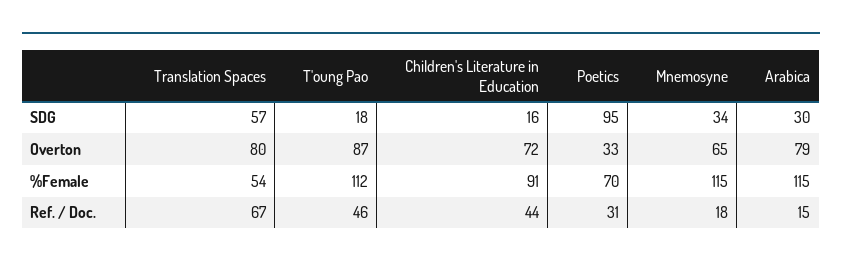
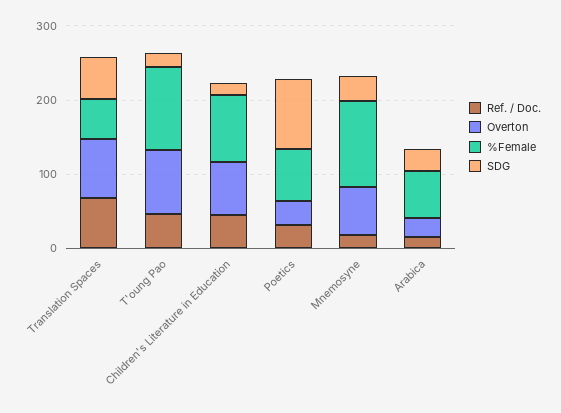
Overton, Arabica: 79 -> 20
%Female, Arabica: 115 -> 60

